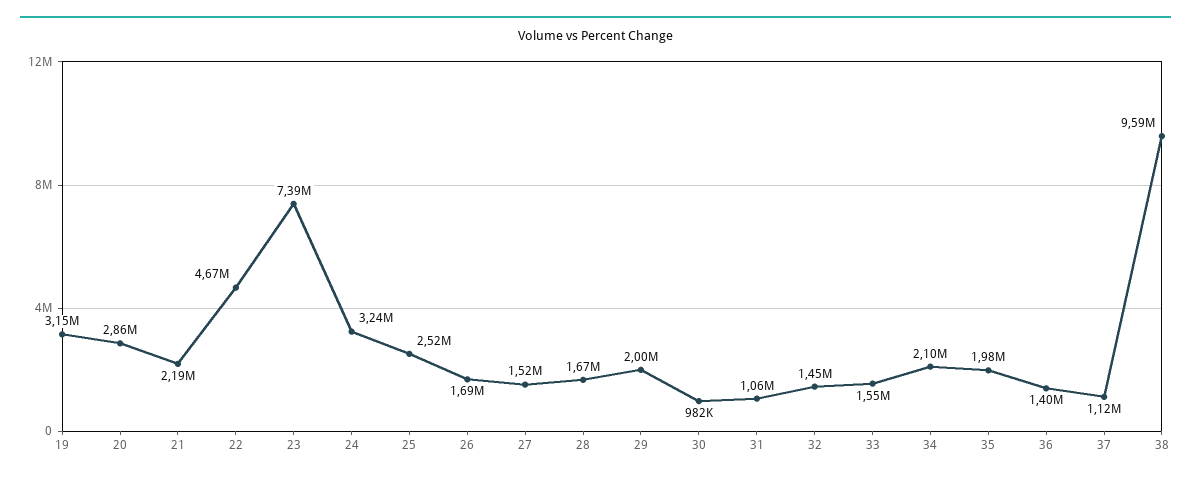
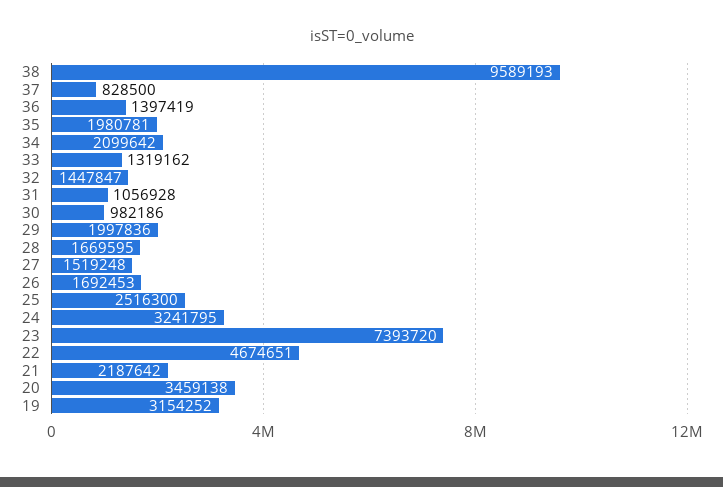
20: 2860000 -> 3459138
33: 1550000 -> 1319162
37: 1120000 -> 828500

